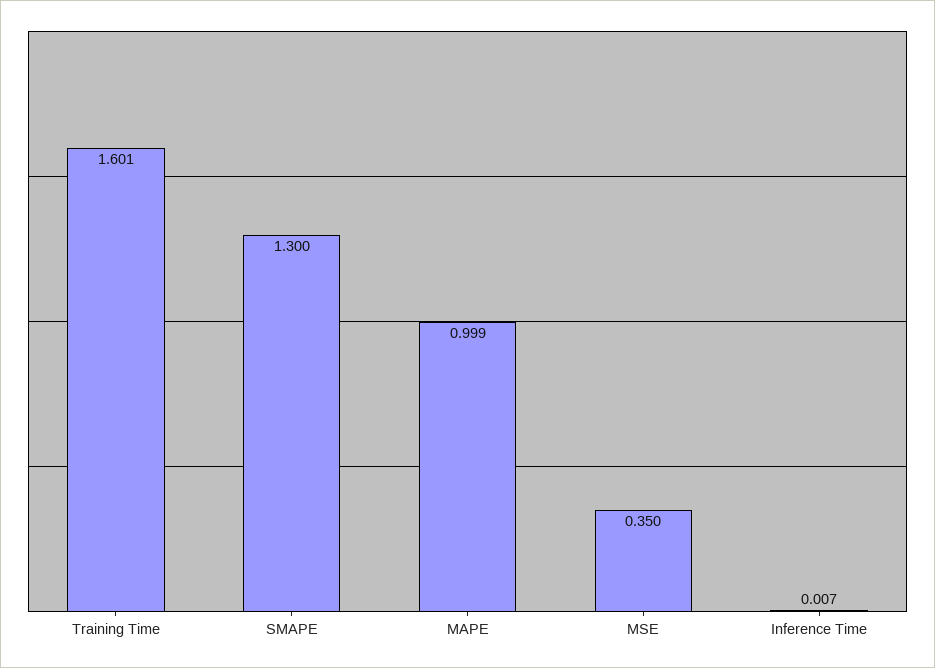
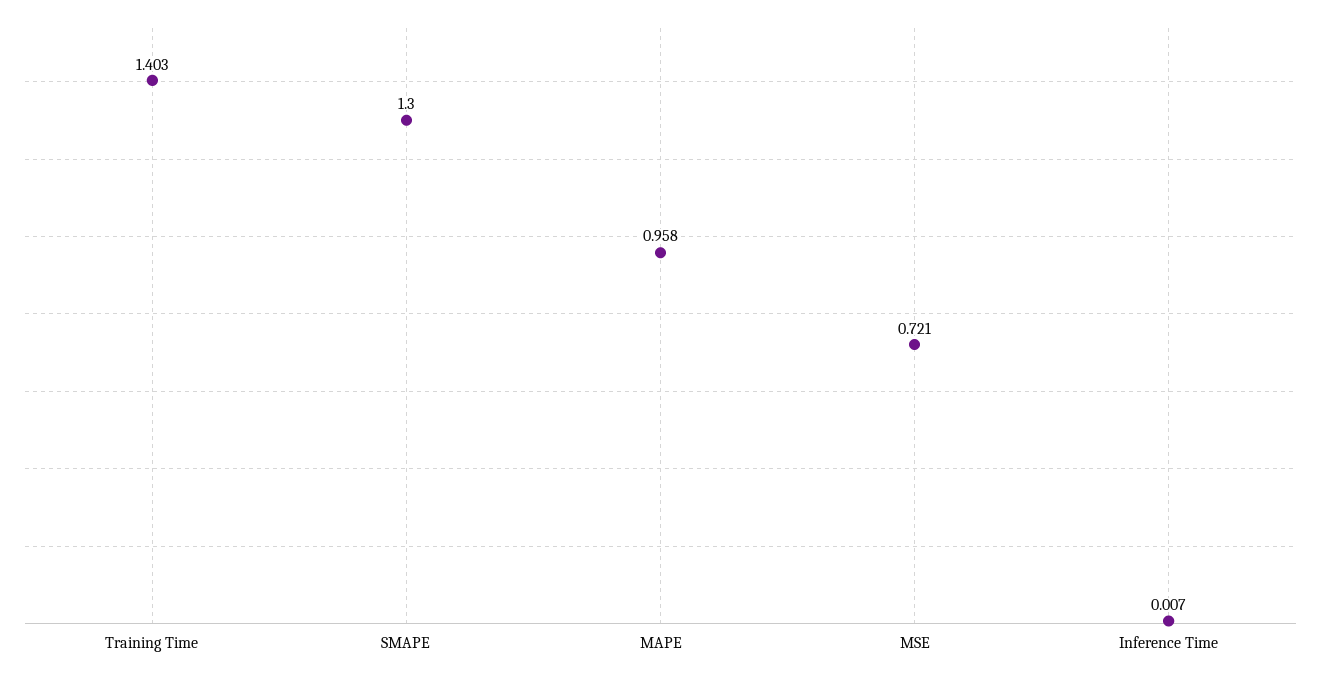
Training Time: 1.601 -> 1.403
MAPE: 0.999 -> 0.958
MSE: 0.35 -> 0.721

